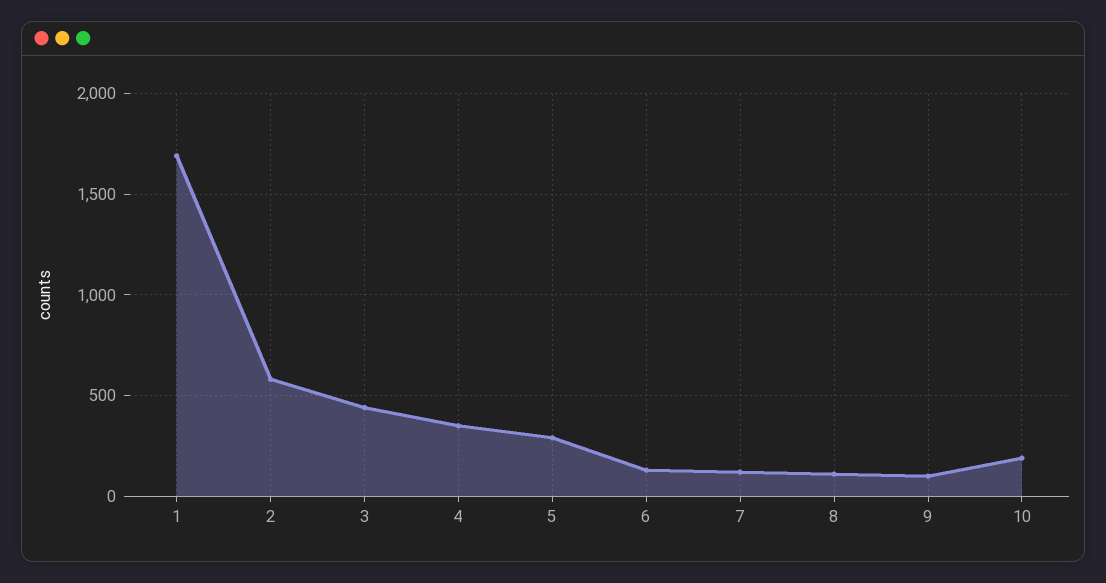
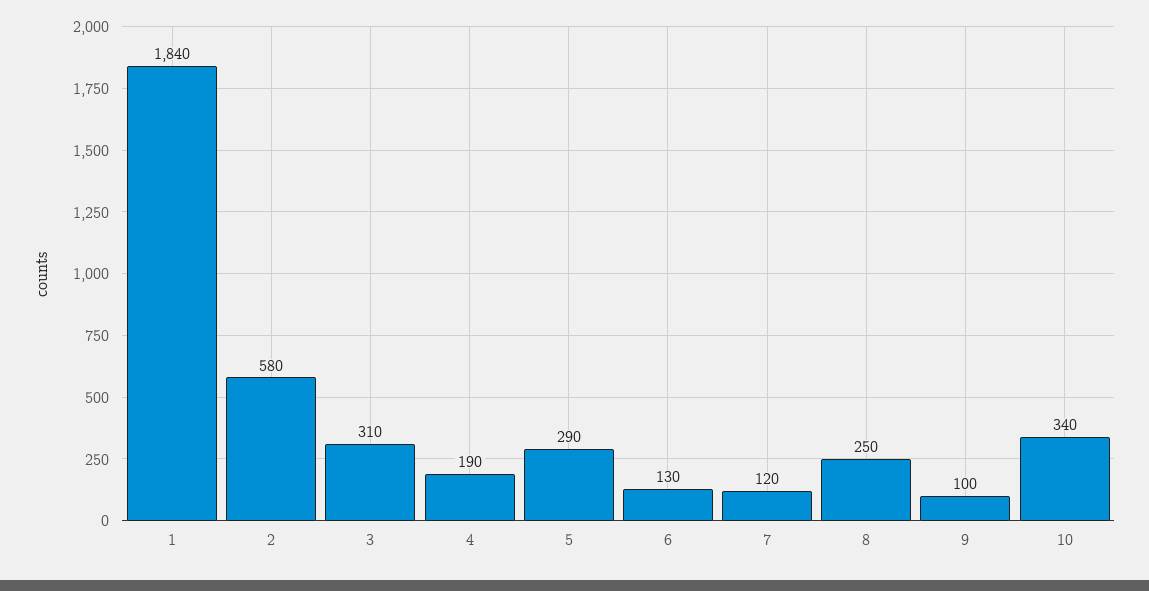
1: 1700 -> 1840
3: 450 -> 310
4: 350 -> 190
8: 100 -> 250
10: 200 -> 340

